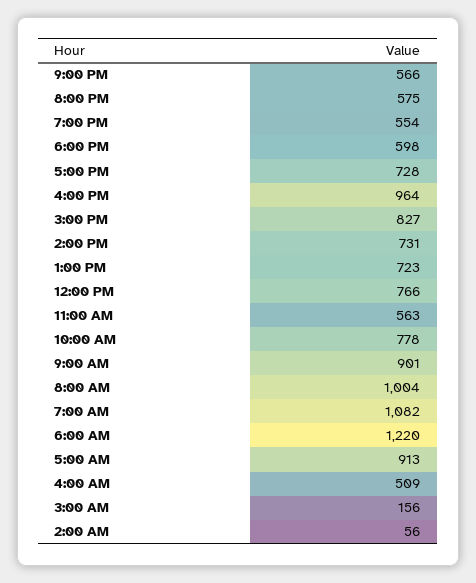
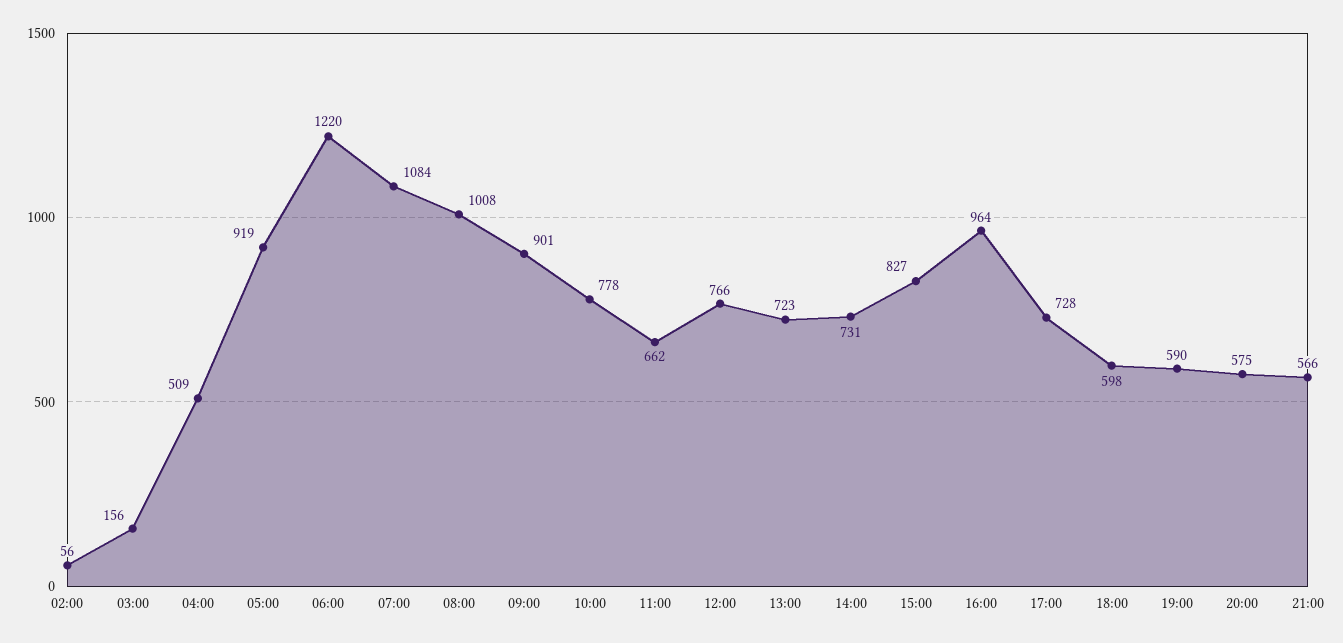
7:00 PM: 554 -> 590
11:00 AM: 563 -> 662
8:00 AM: 1004 -> 1008
7:00 AM: 1082 -> 1084
5:00 AM: 913 -> 919

